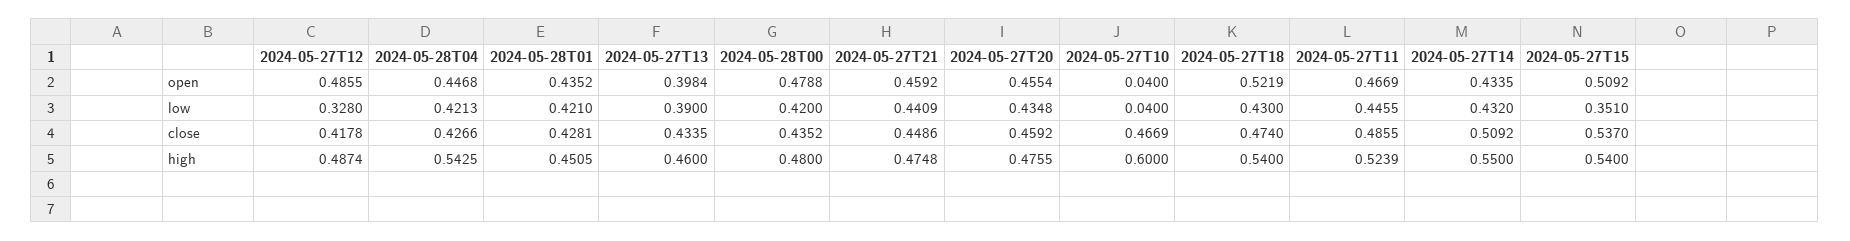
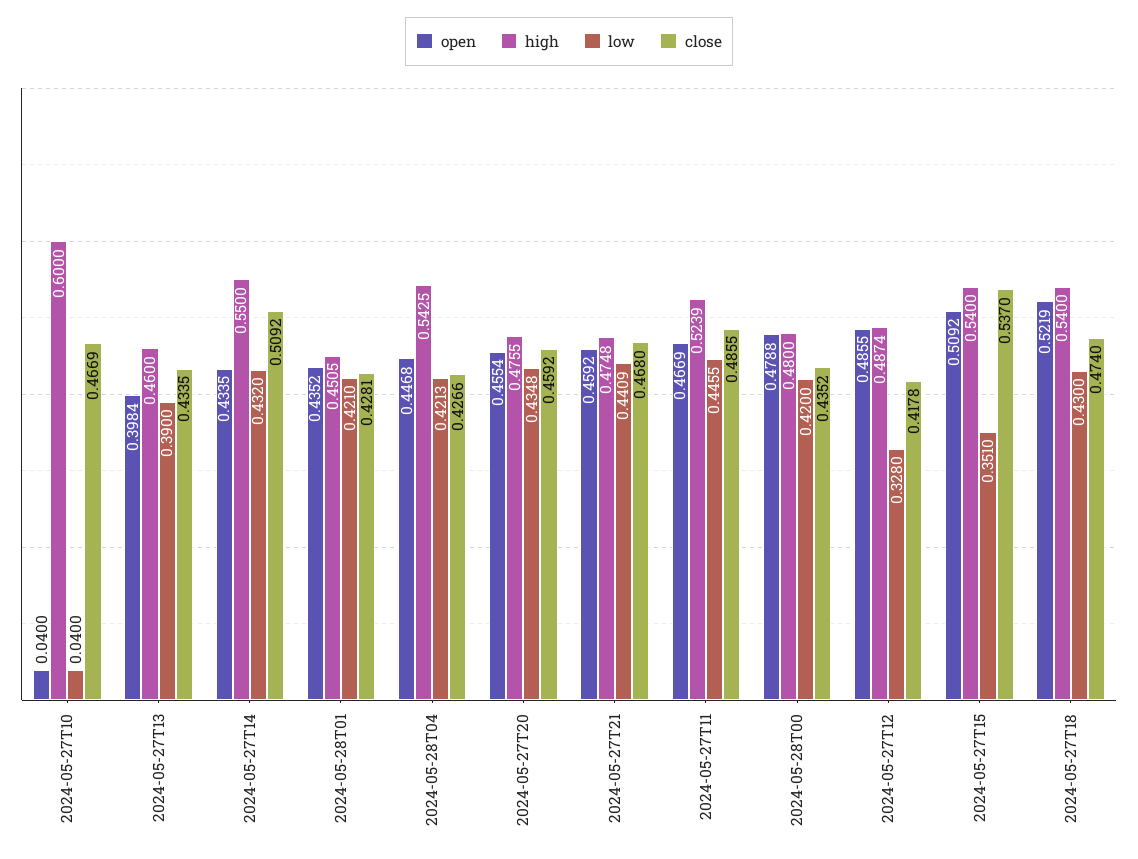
close, 2024-05-27T21: 0.4486 -> 0.468

